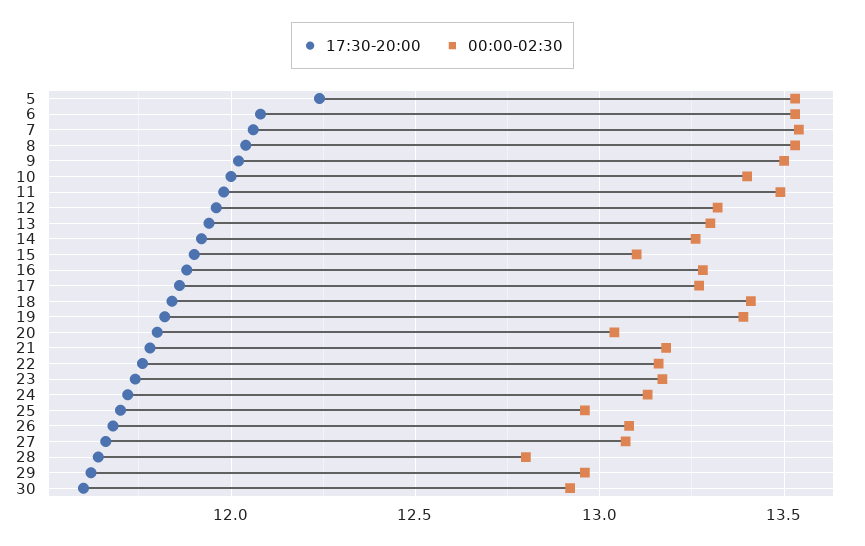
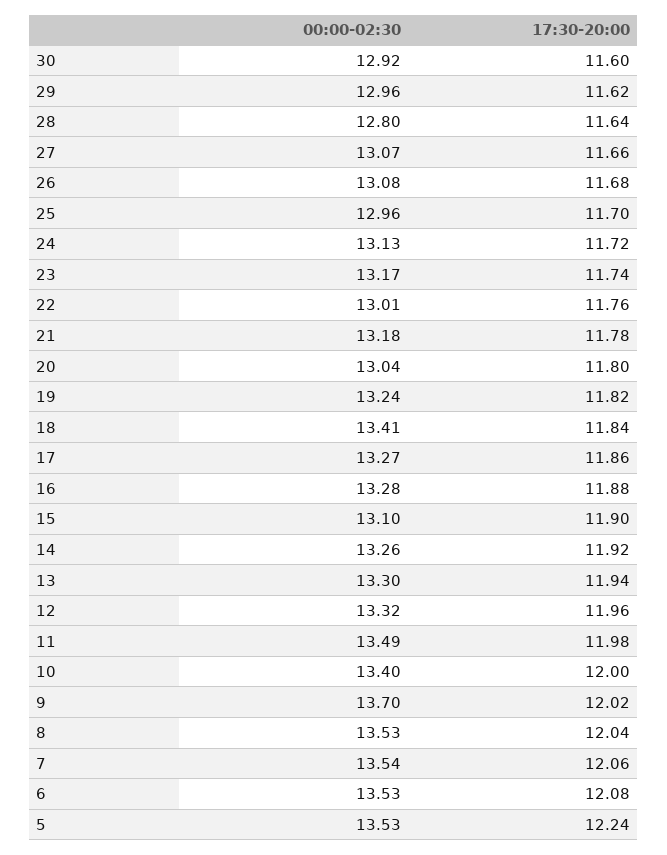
00:00-02:30, 9: 13.5 -> 13.7
00:00-02:30, 19: 13.4 -> 13.24
00:00-02:30, 22: 13.15 -> 13.01

